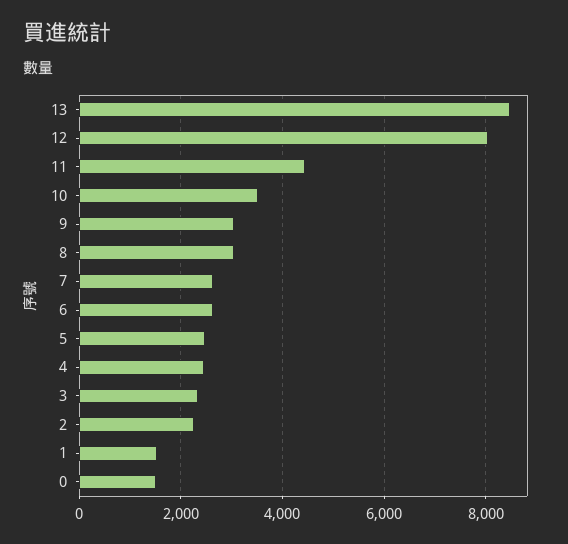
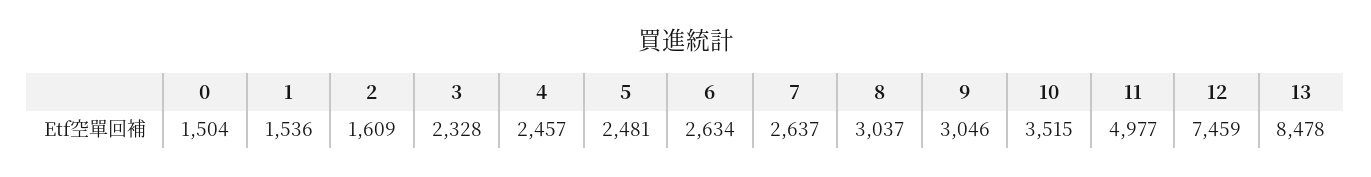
12: 8000 -> 7459
11: 4400 -> 4977
2: 2200 -> 1609

